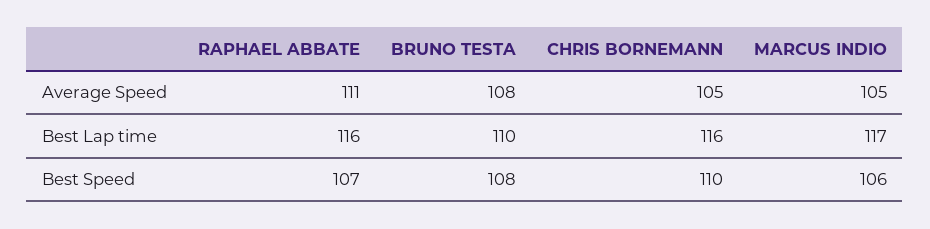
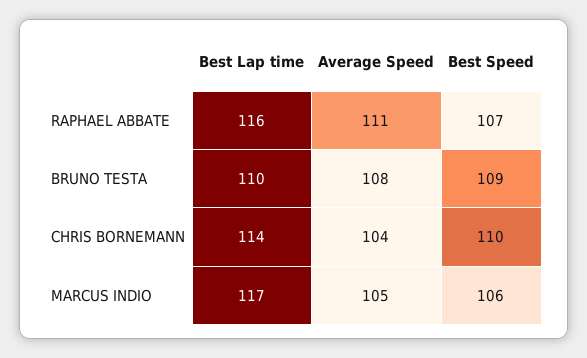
CHRIS BORNEMANN, Average Speed: 105 -> 104
CHRIS BORNEMANN, Best Lap time: 116 -> 114
BRUNO TESTA, Best Speed: 108 -> 109

